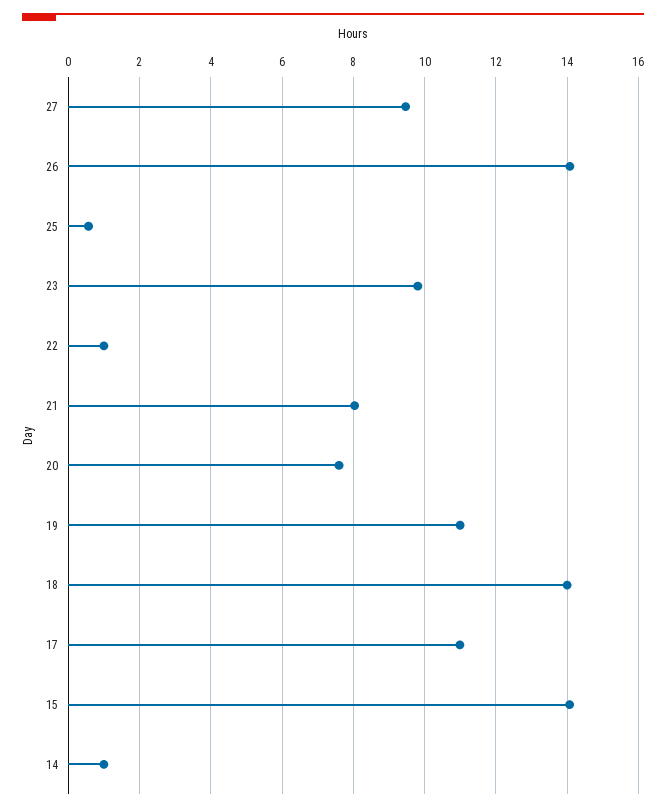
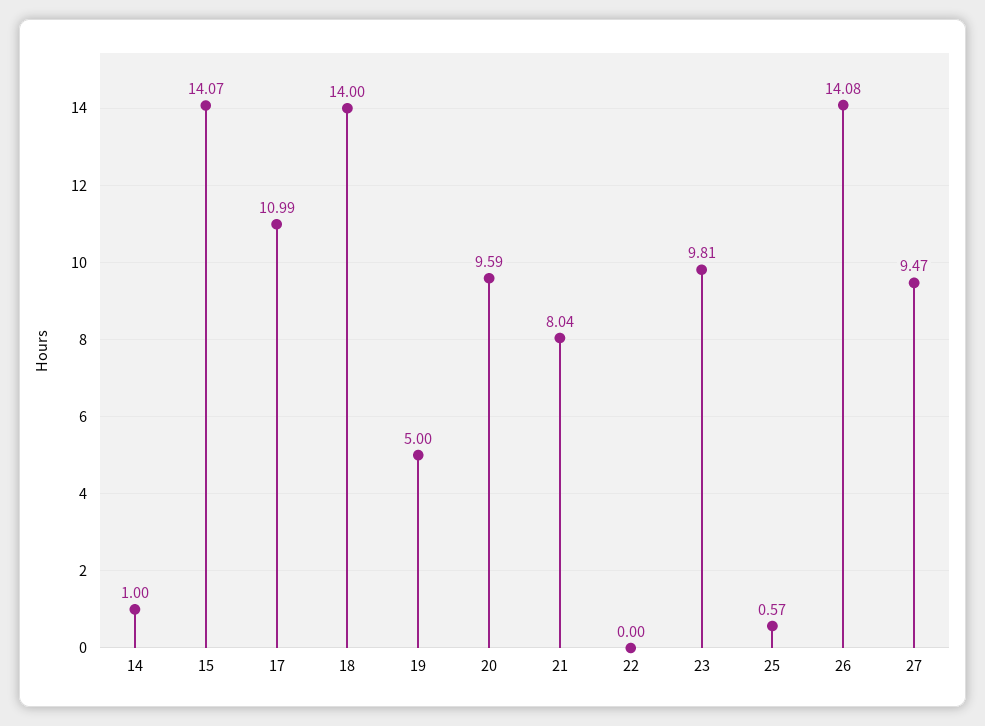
22: 1 -> 0
20: 7.6 -> 9.59
19: 11 -> 5

